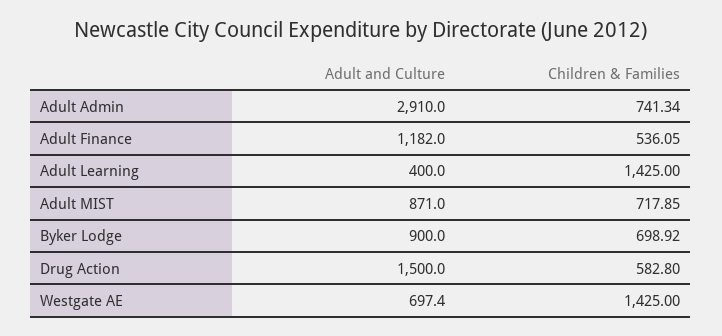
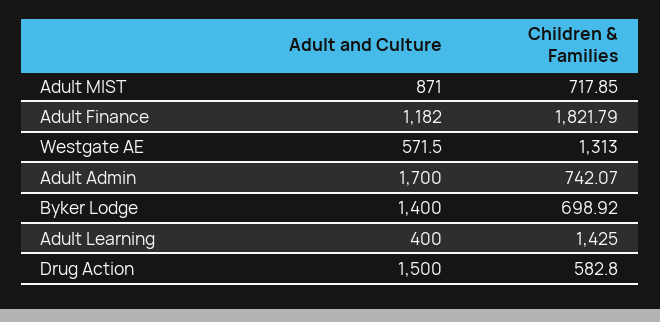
Adult and Culture, Adult Admin: 2910 -> 1700
Children & Families, Adult Admin: 741.34 -> 742.07
Children & Families, Adult Finance: 536.05 -> 1821.79
Adult and Culture, Byker Lodge: 900 -> 1400
Adult and Culture, Westgate AE: 697.4 -> 571.5
Children & Families, Westgate AE: 1425 -> 1313

